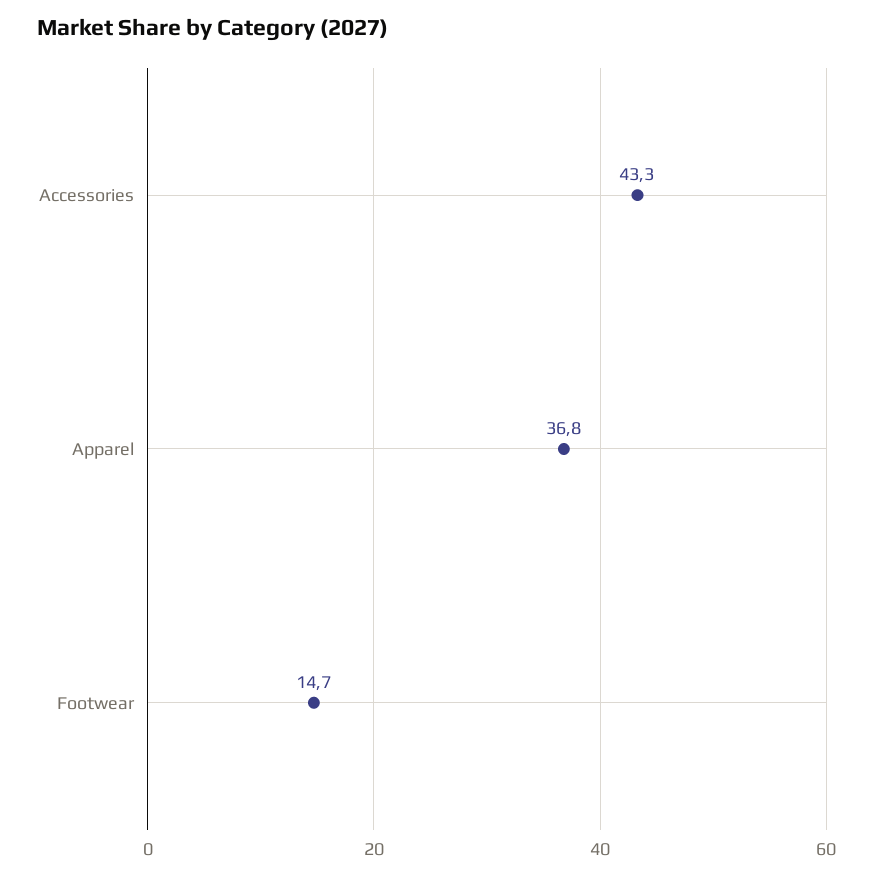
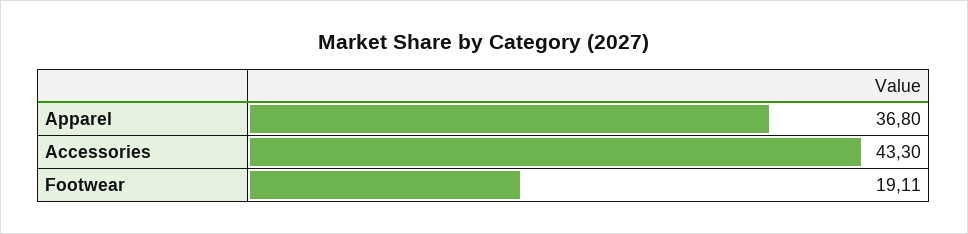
Footwear: 14.7 -> 19.11

